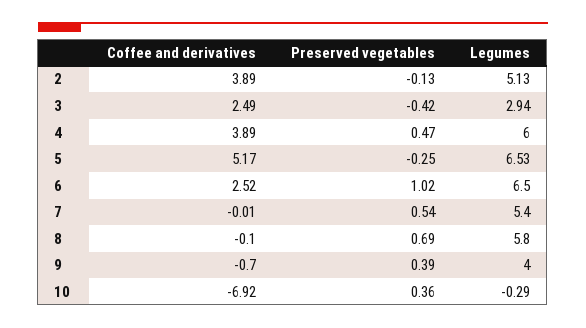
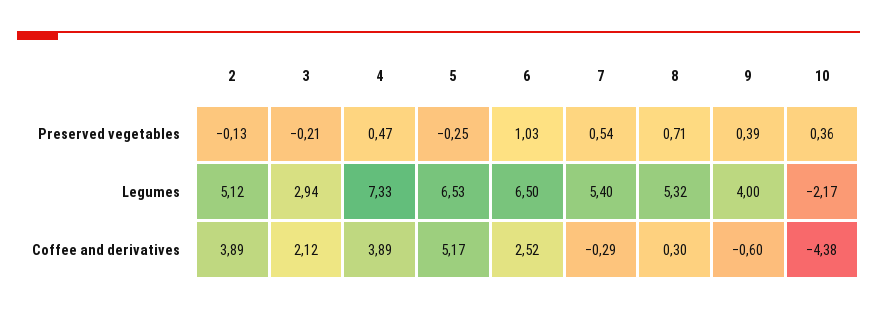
Legumes, 2: 5.13 -> 5.12
Coffee and derivatives, 3: 2.49 -> 2.12
Preserved vegetables, 3: -0.42 -> -0.21
Legumes, 4: 6 -> 7.33
Preserved vegetables, 6: 1.02 -> 1.03
Coffee and derivatives, 7: -0.01 -> -0.29
Coffee and derivatives, 8: -0.1 -> 0.3
Preserved vegetables, 8: 0.69 -> 0.71
Legumes, 8: 5.8 -> 5.32
Coffee and derivatives, 9: -0.7 -> -0.6
Coffee and derivatives, 10: -6.92 -> -4.38
Legumes, 10: -0.29 -> -2.17

